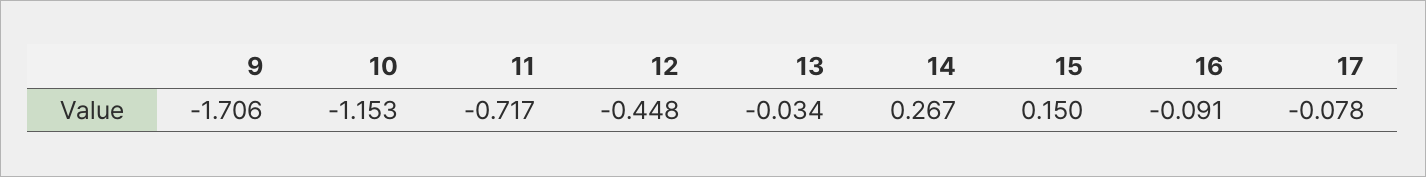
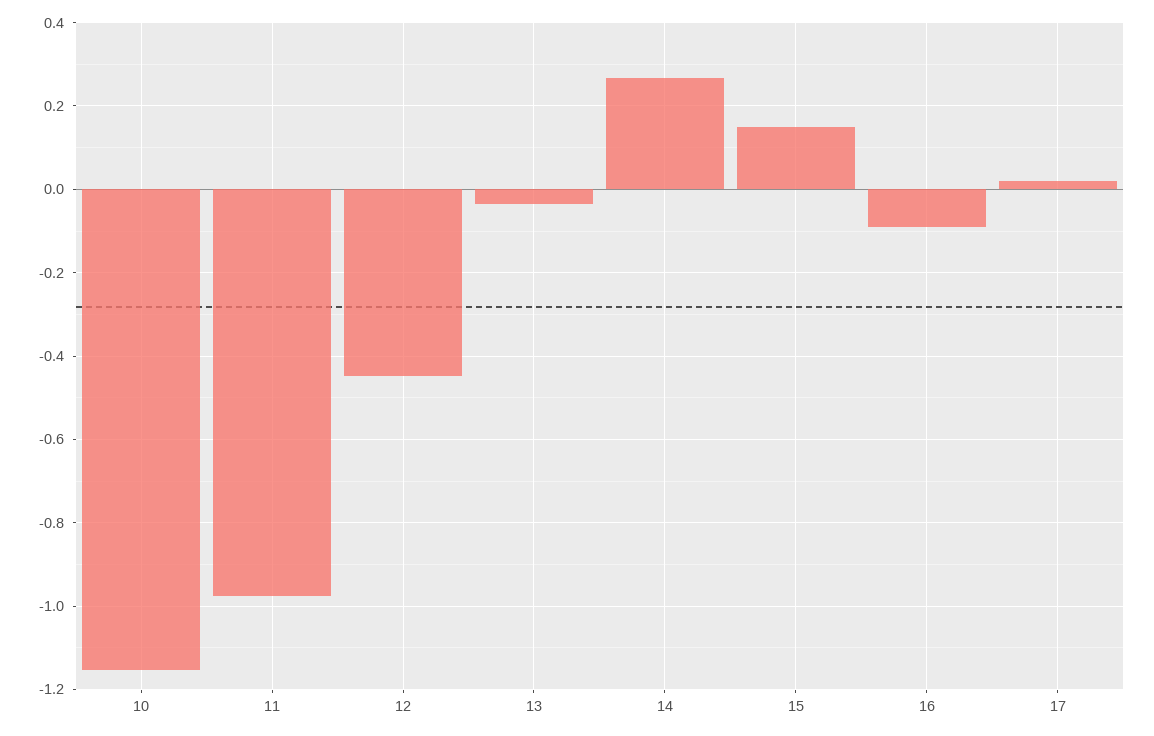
9: -1.706 -> none
11: -0.717 -> -0.98
17: -0.078 -> 0.02

